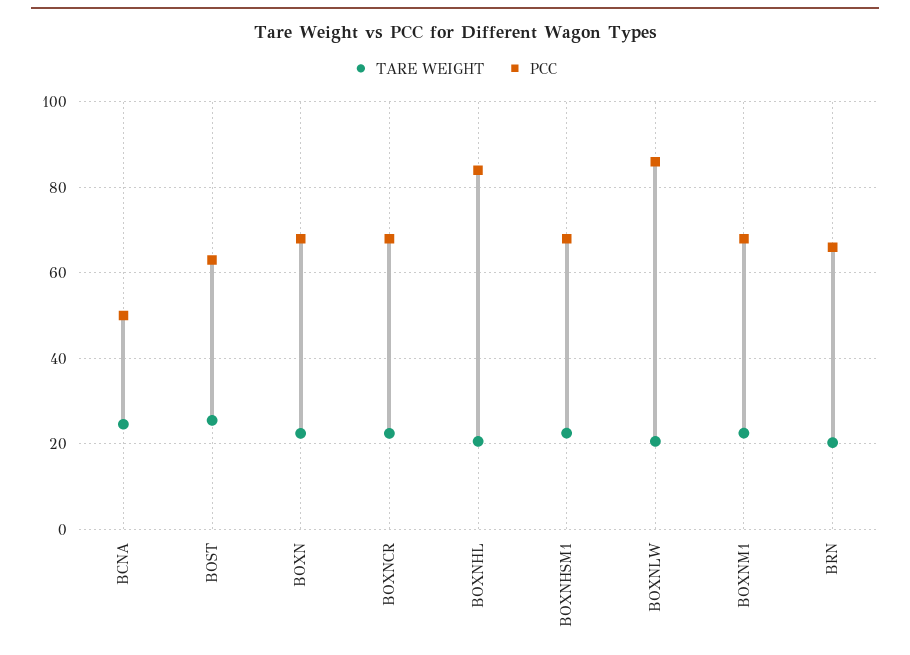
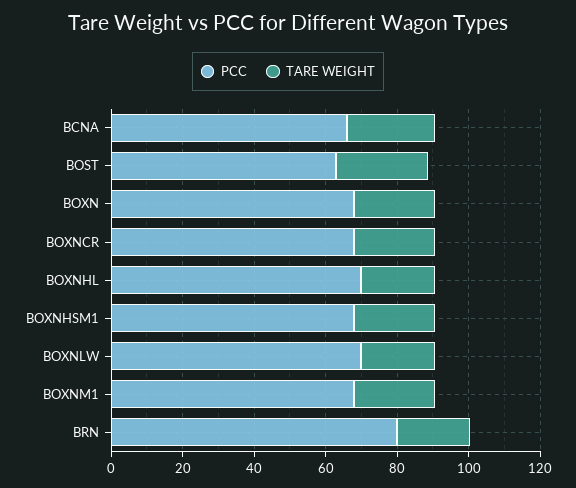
PCC, BCNA: 50 -> 65
PCC, BOXNHL: 84 -> 70
PCC, BOXNLW: 86 -> 70
PCC, BRN: 66 -> 80

